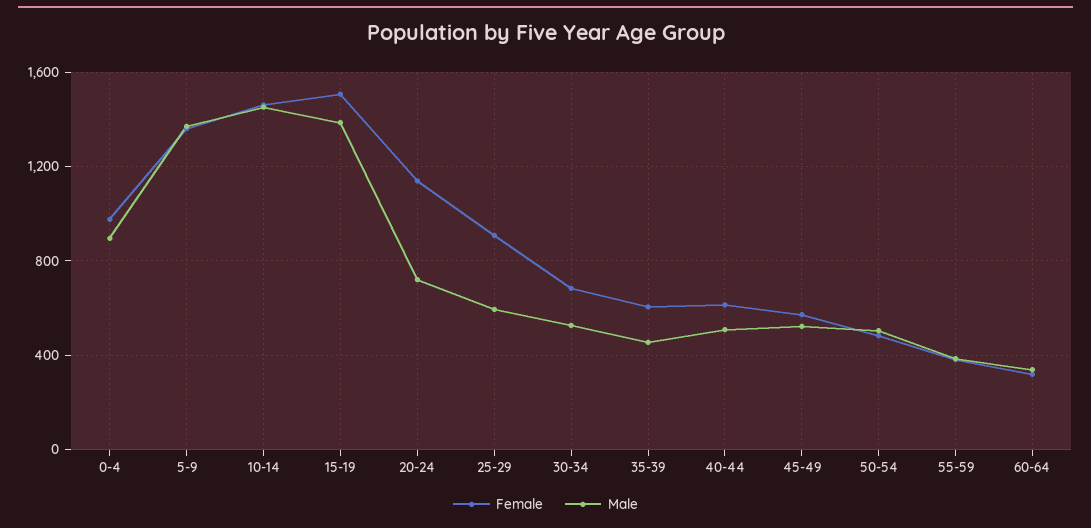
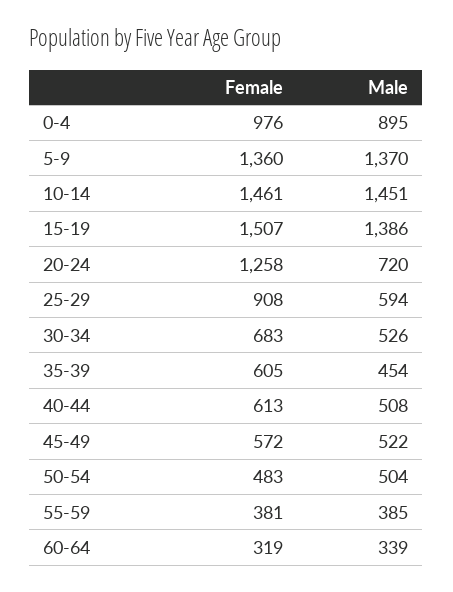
Female, 20-24: 1150 -> 1258

